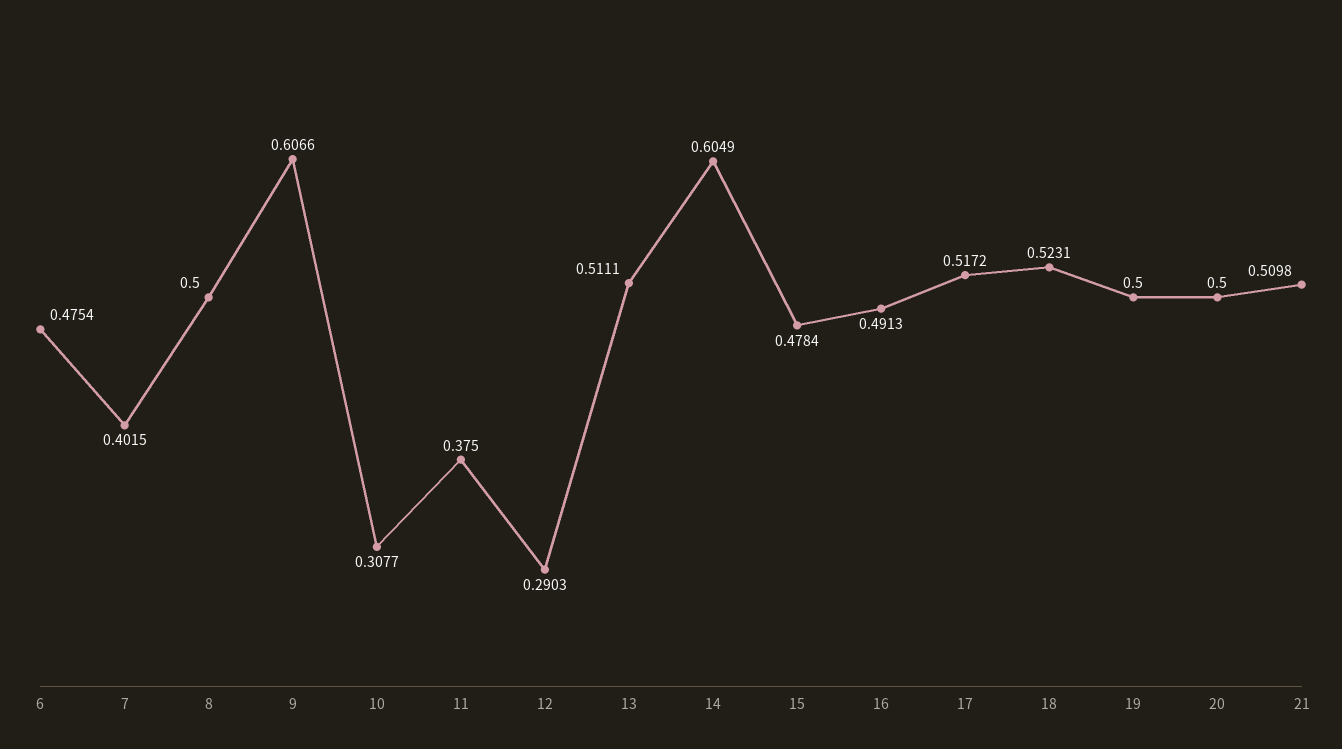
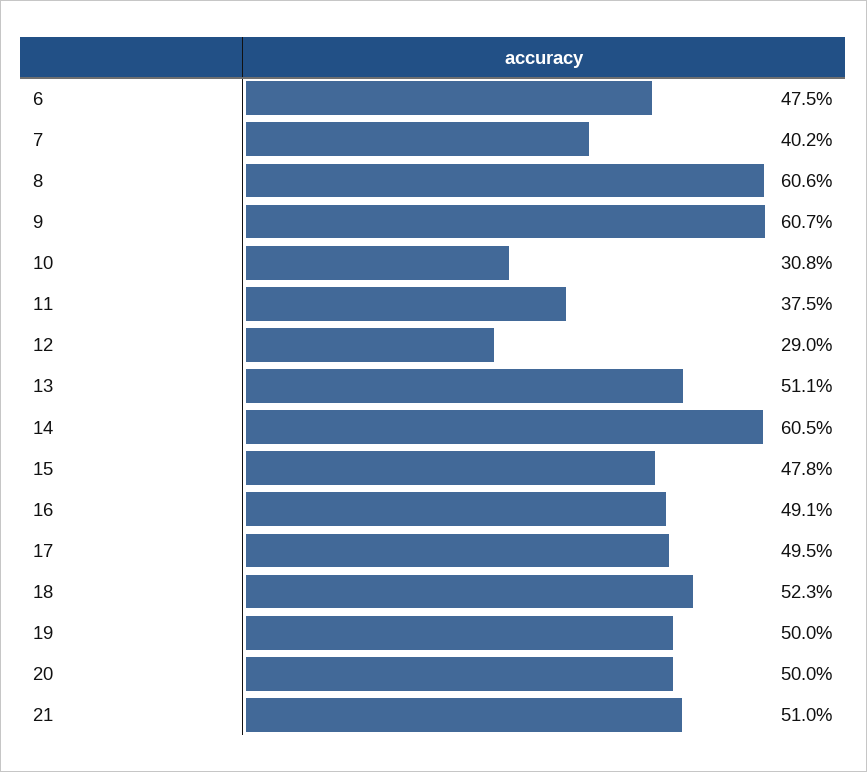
8: 0.5 -> 0.606
17: 0.5172 -> 0.495

